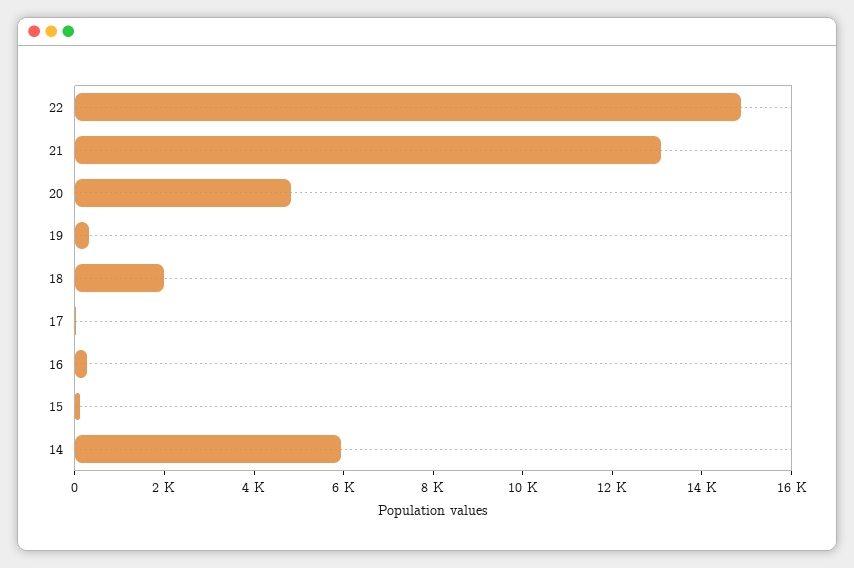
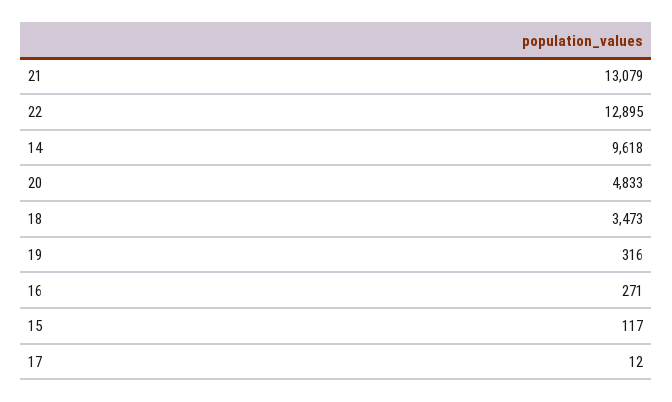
22: 15000 -> 12895
18: 2000 -> 3473
14: 6000 -> 9618

